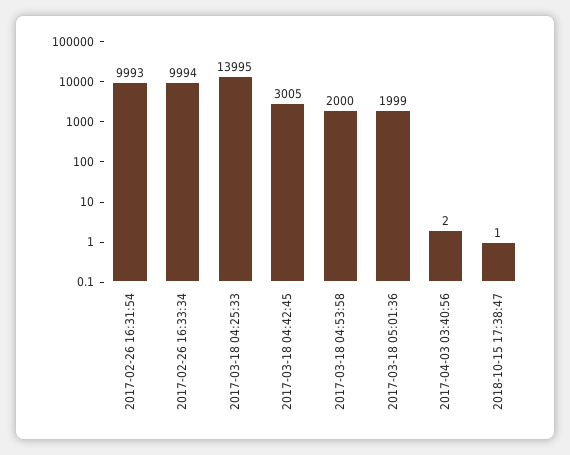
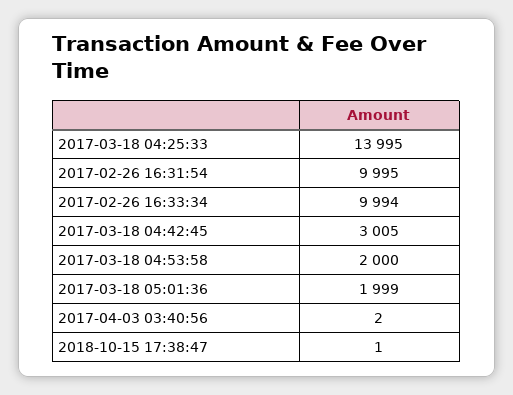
2017-02-26 16:31:54: 9993 -> 9995

